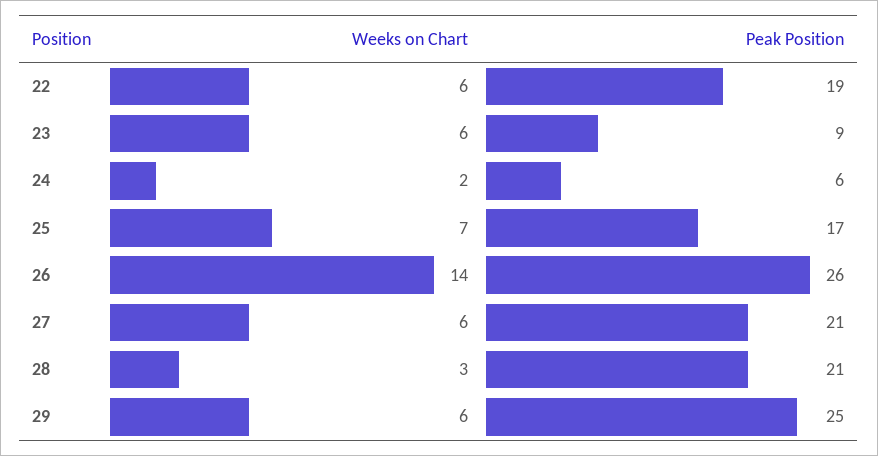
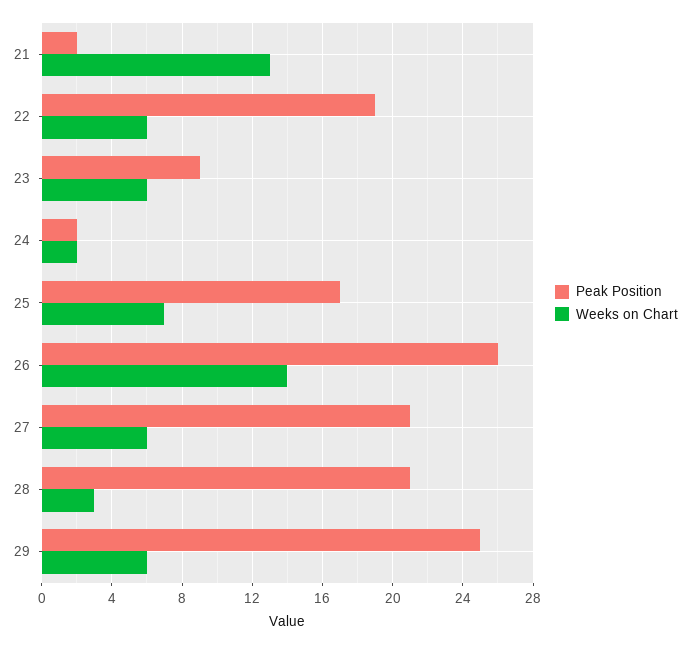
Peak Position, 24: 6 -> 2
Peak Position, 21: none -> 2
Weeks on Chart, 21: none -> 13

